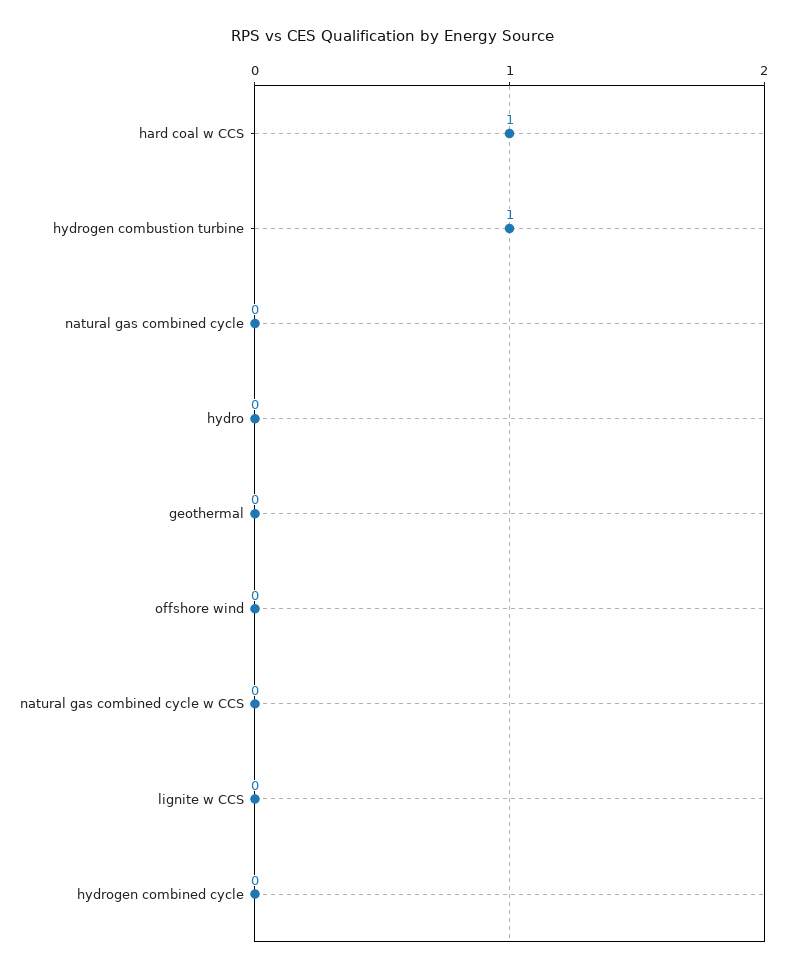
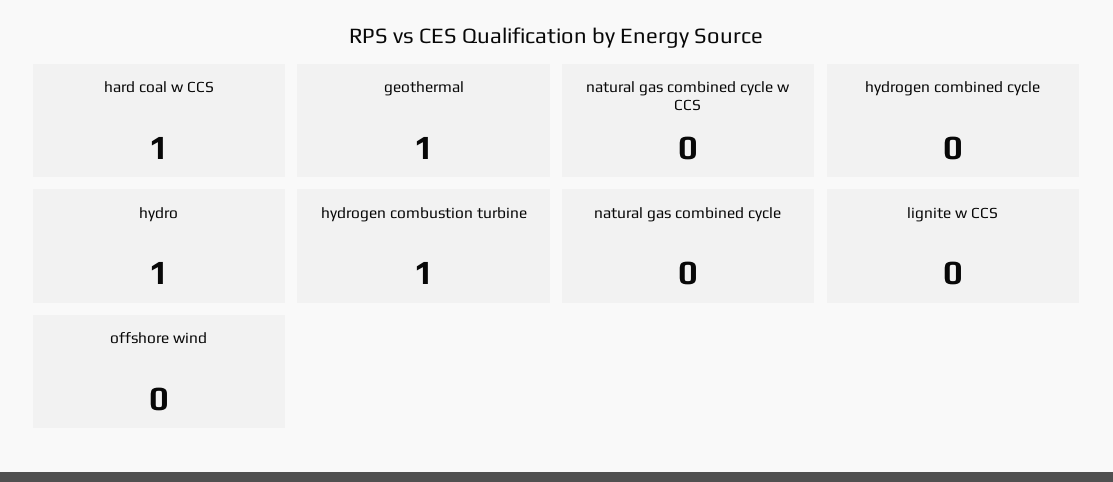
hydro: 0 -> 1
geothermal: 0 -> 1

